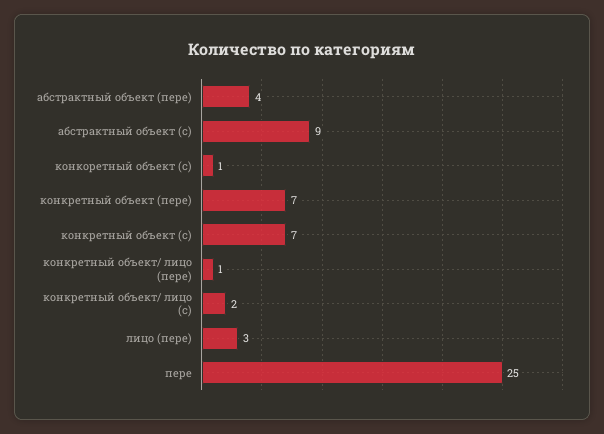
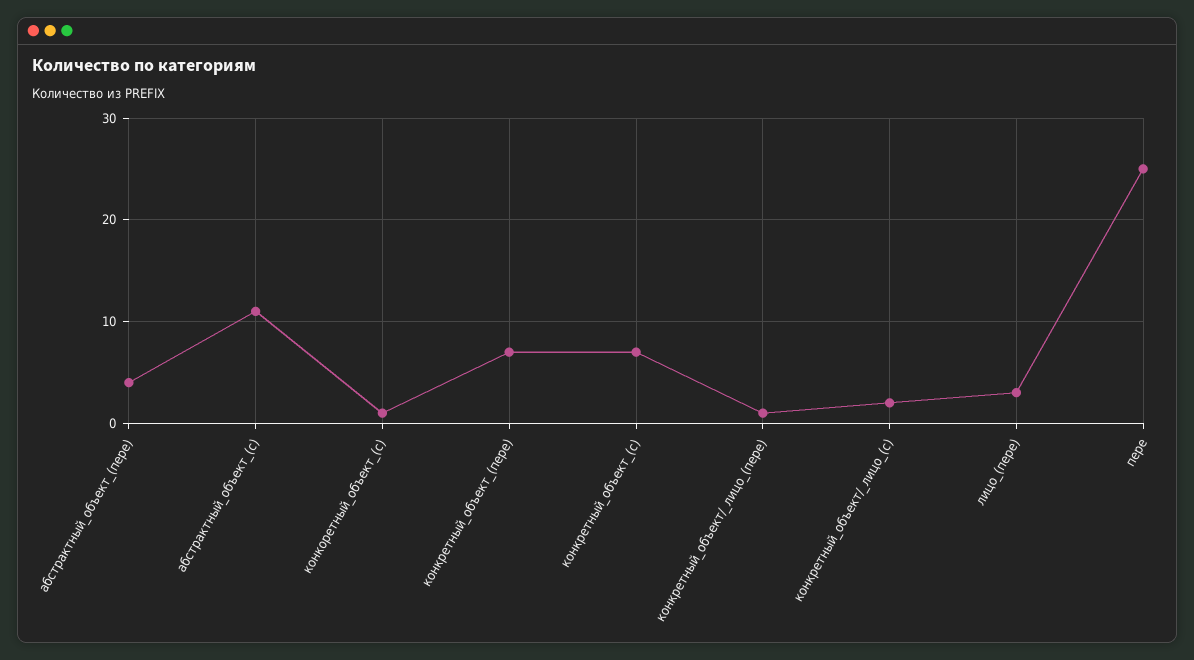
абстрактный объект (с): 9 -> 11

